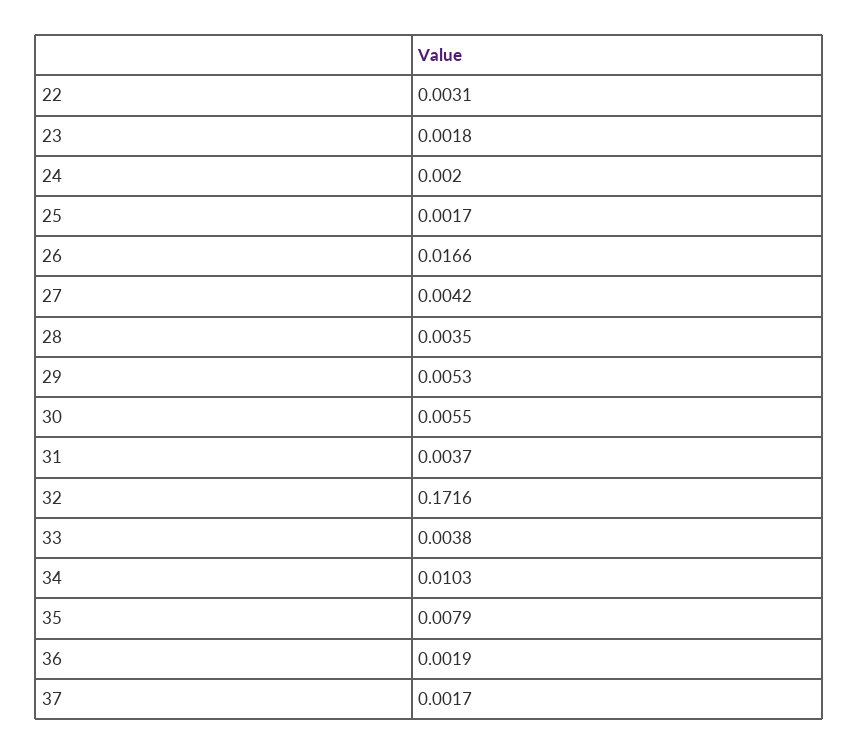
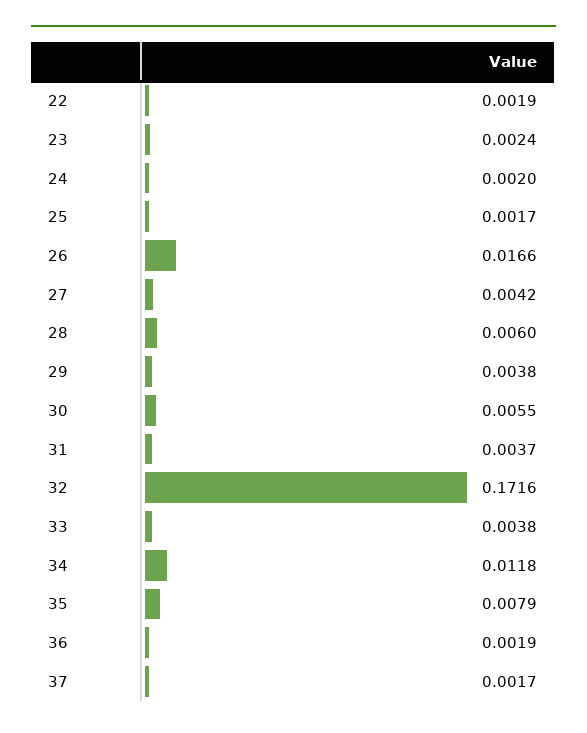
22: 0.0031 -> 0.0019
23: 0.0018 -> 0.0024
28: 0.0035 -> 0.006
29: 0.0053 -> 0.0038
34: 0.0103 -> 0.0118

